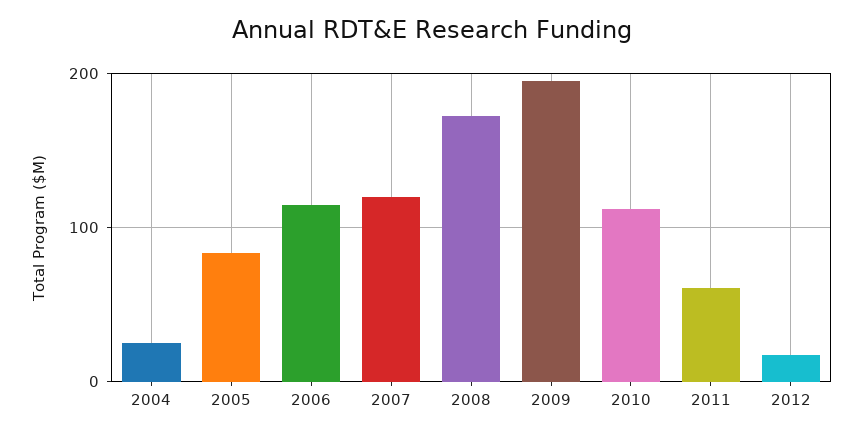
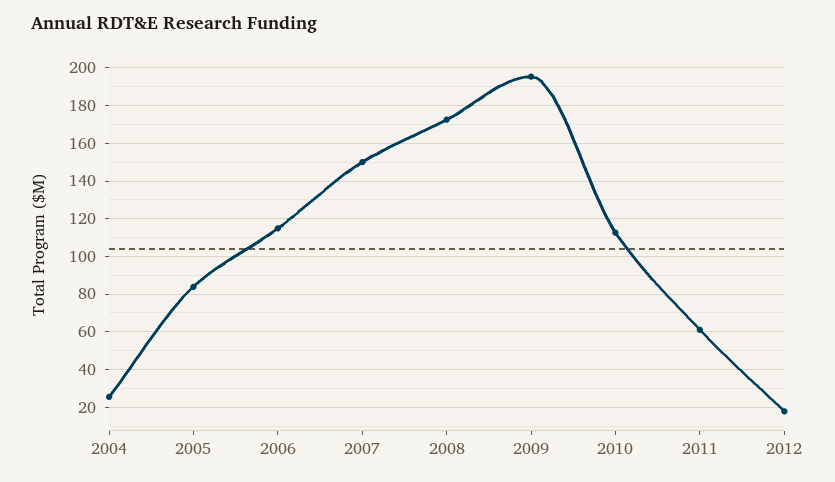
2007: 120 -> 150

